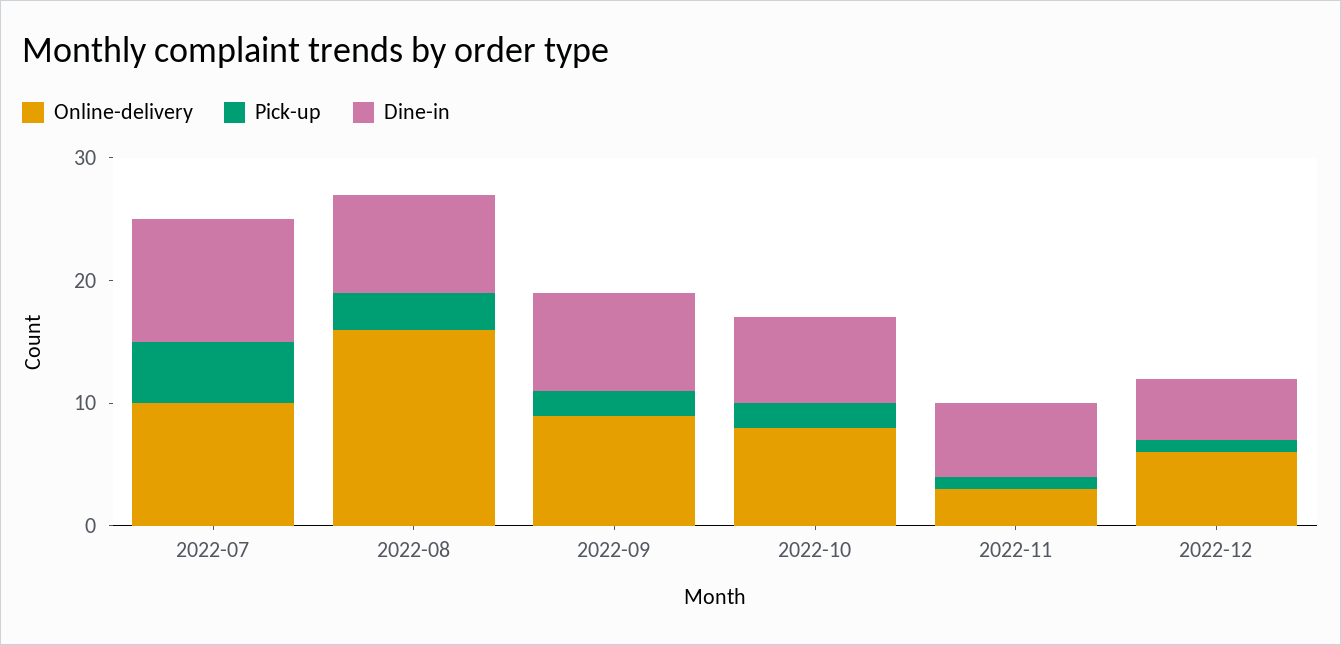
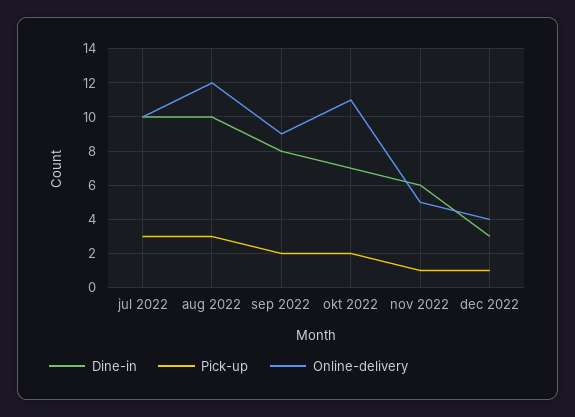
Pick-up, 2022-07: 5 -> 3
Online-delivery, 2022-08: 16 -> 12
Dine-in, 2022-08: 8 -> 10
Online-delivery, 2022-10: 8 -> 11
Online-delivery, 2022-11: 3 -> 5
Online-delivery, 2022-12: 6 -> 4
Dine-in, 2022-12: 5 -> 3

